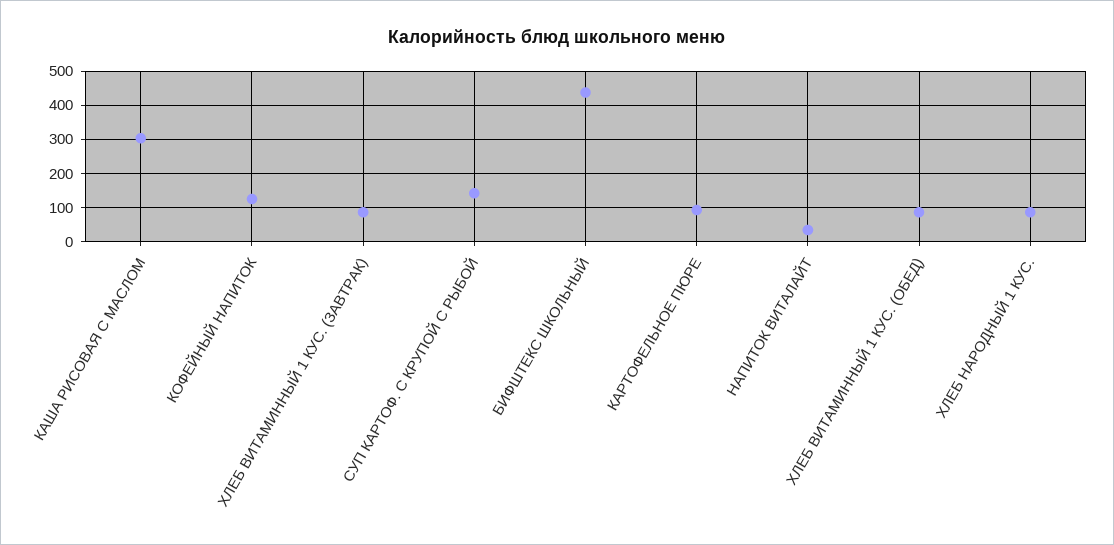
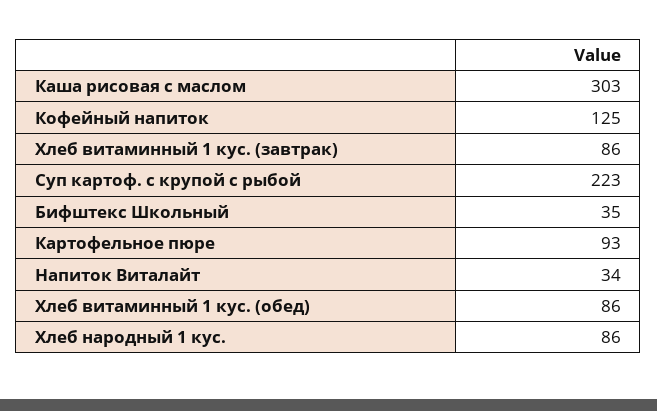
СУП КАРТОФ. С КРУПОЙ С РЫБОЙ: 140 -> 223
БИФШТЕКС ШКОЛЬНЫЙ: 440 -> 35

